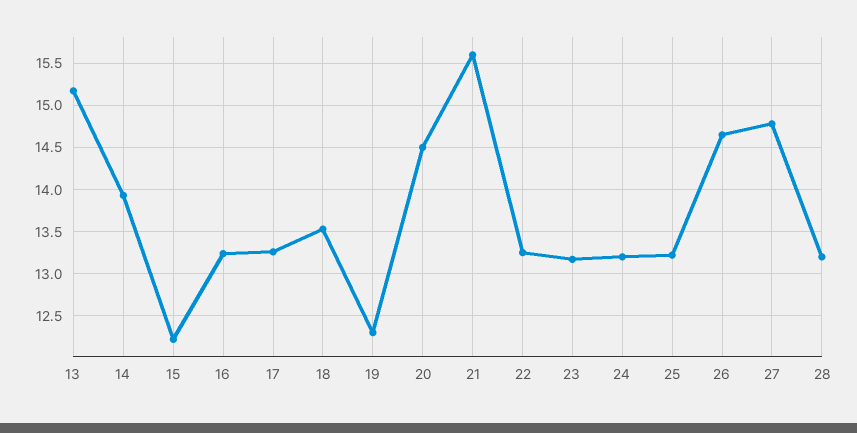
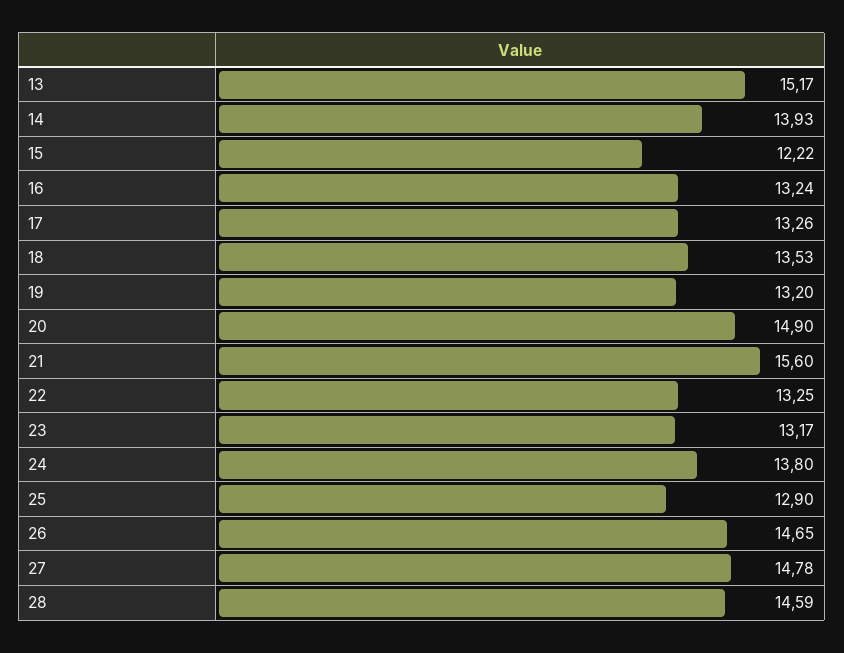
19: 12.3 -> 13.2
20: 14.5 -> 14.9
24: 13.2 -> 13.8
25: 13.2 -> 12.9
28: 13.2 -> 14.59

